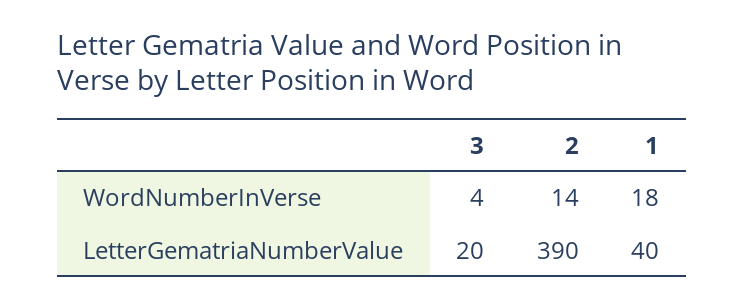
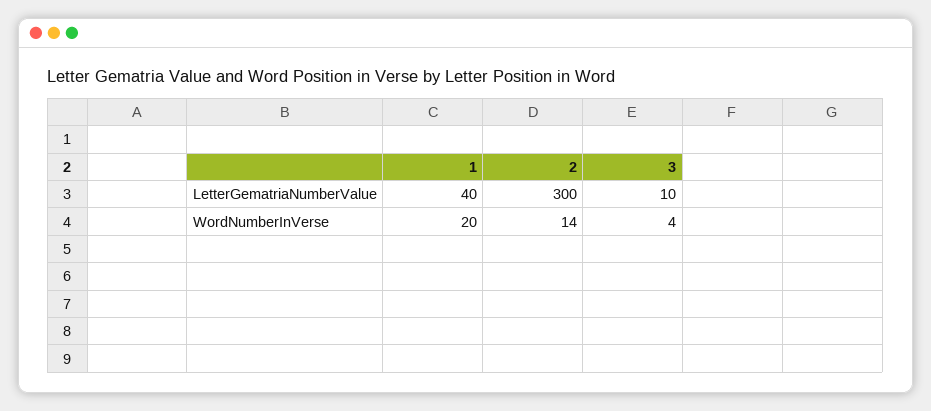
1, WordNumberInVerse: 18 -> 20
3, LetterGematriaNumberValue: 20 -> 10
2, LetterGematriaNumberValue: 390 -> 300

